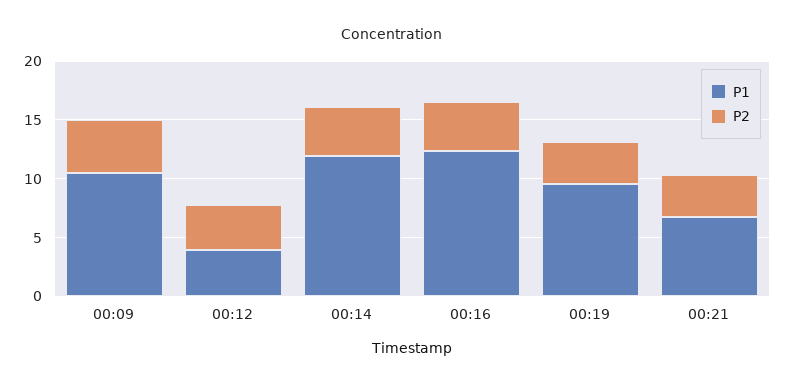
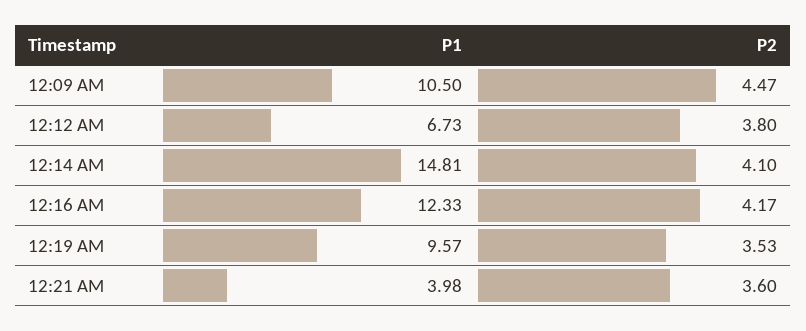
P1, 00:12: 4 -> 6.73
P1, 00:14: 12 -> 14.81
P1, 00:21: 7 -> 3.98

